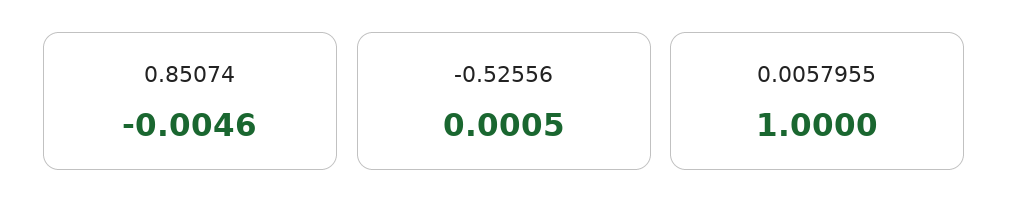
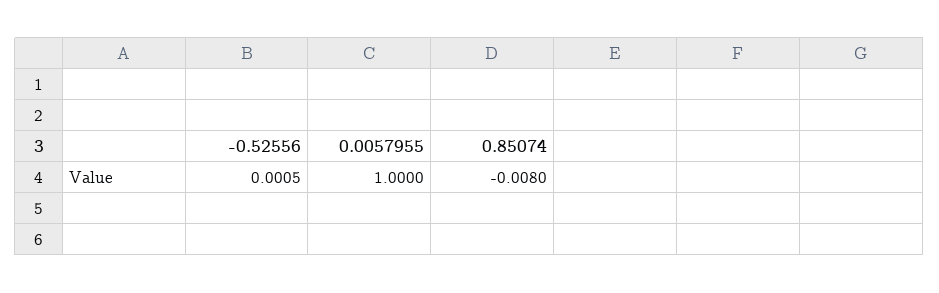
0.85074: -0.0046 -> -0.008

